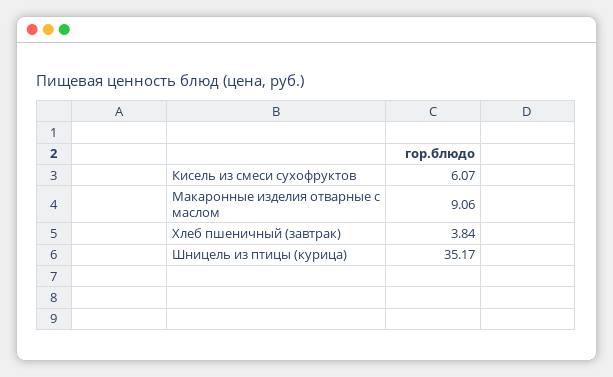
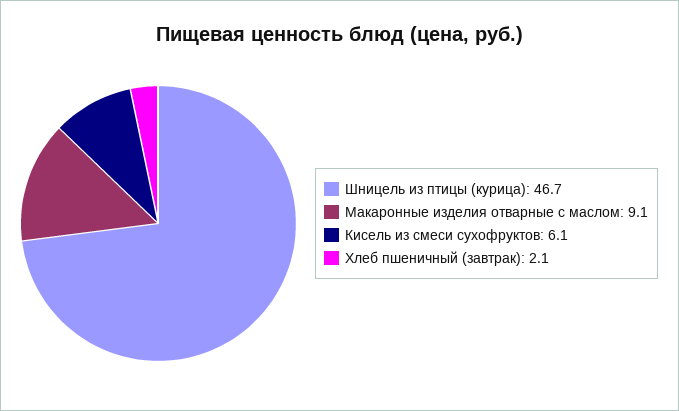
Хлеб пшеничный (завтрак): 3.84 -> 2.1
Шницель из птицы (курица): 35.17 -> 46.7

